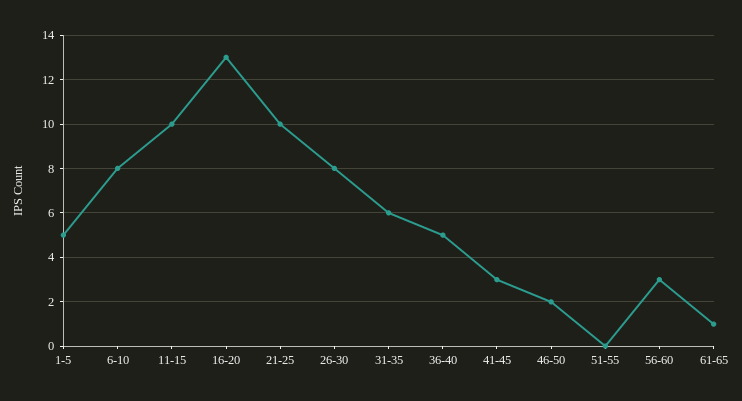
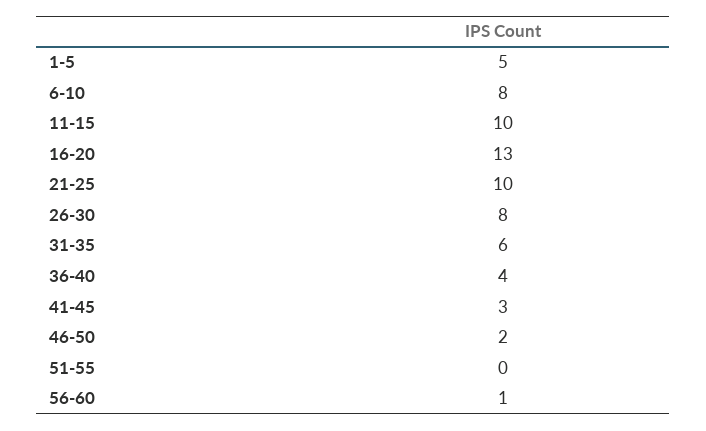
36-40: 5 -> 4
56-60: 3 -> 1
61-65: 1 -> none

